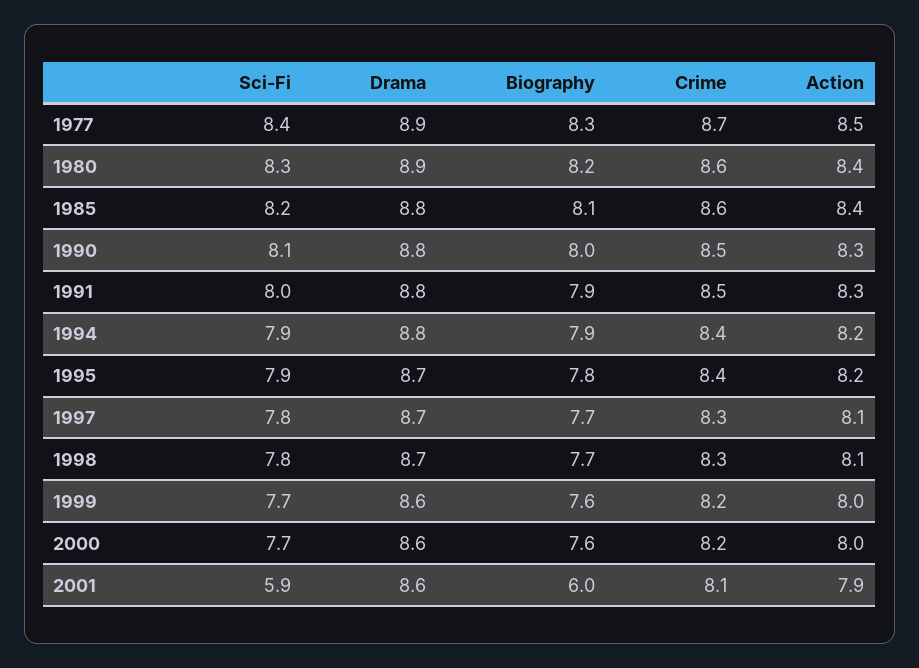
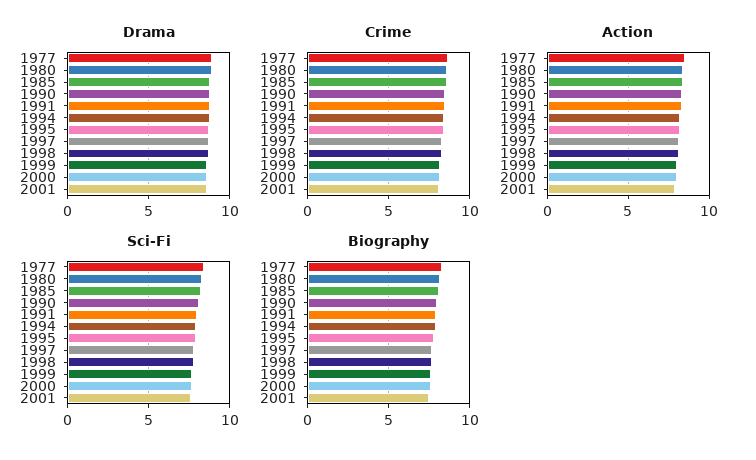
Sci-Fi, 2001: 5.9 -> 7.5
Biography, 2001: 6 -> 7.5

